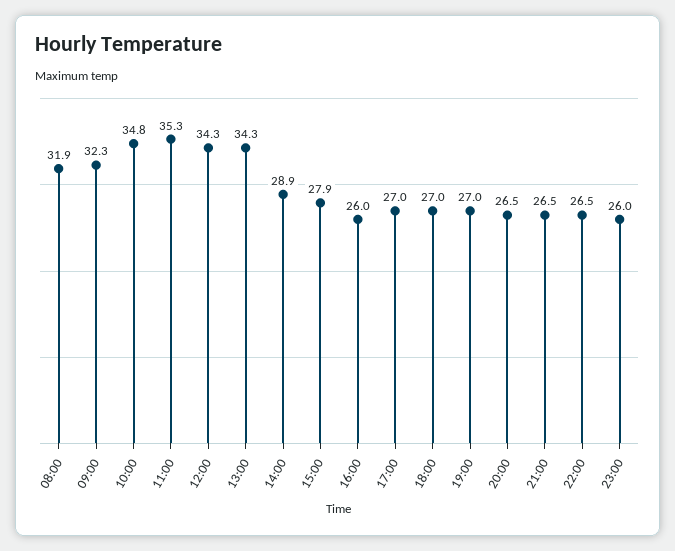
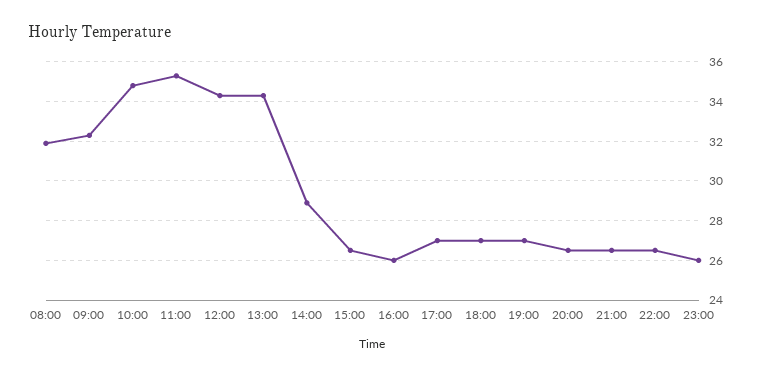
15:00: 27.9 -> 26.5

